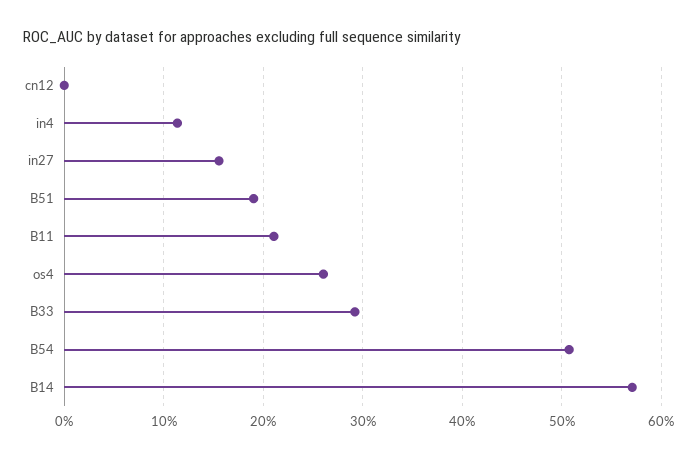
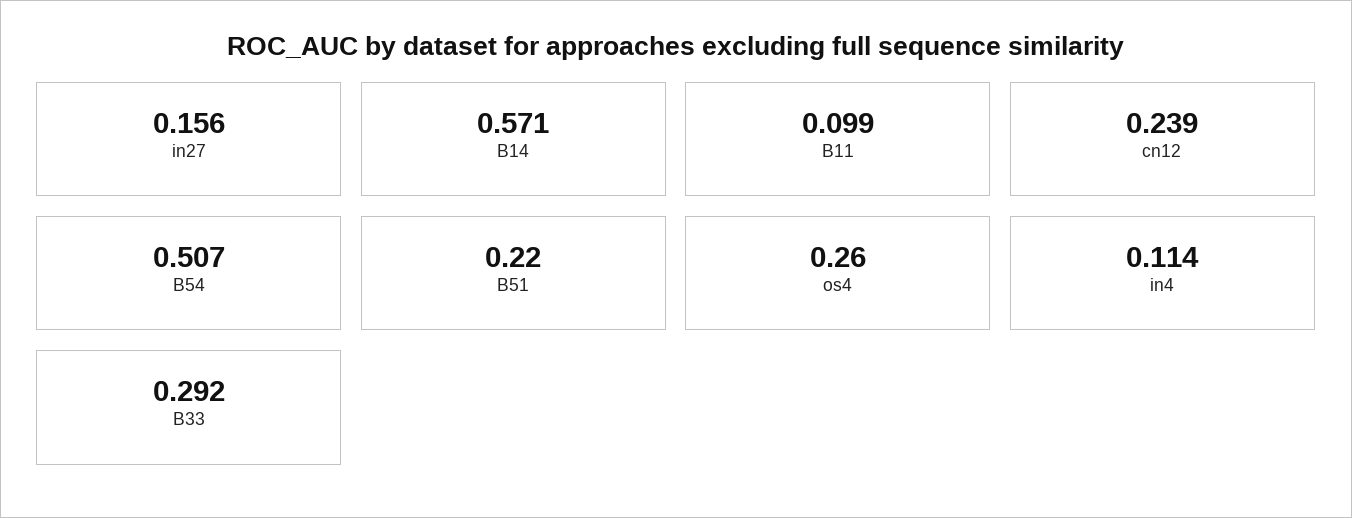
cn12: 0 -> 0.239
B51: 0.19 -> 0.22
B11: 0.21 -> 0.099

